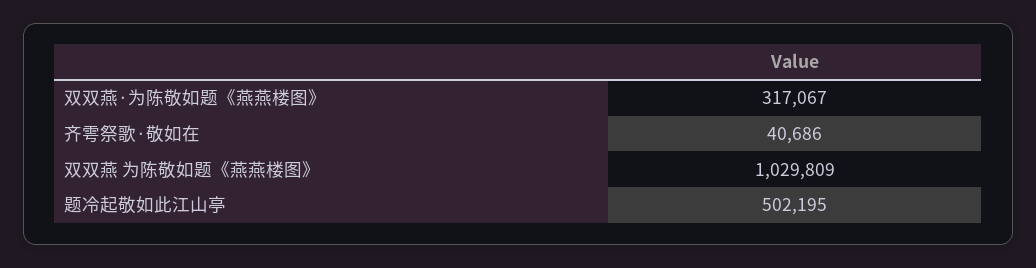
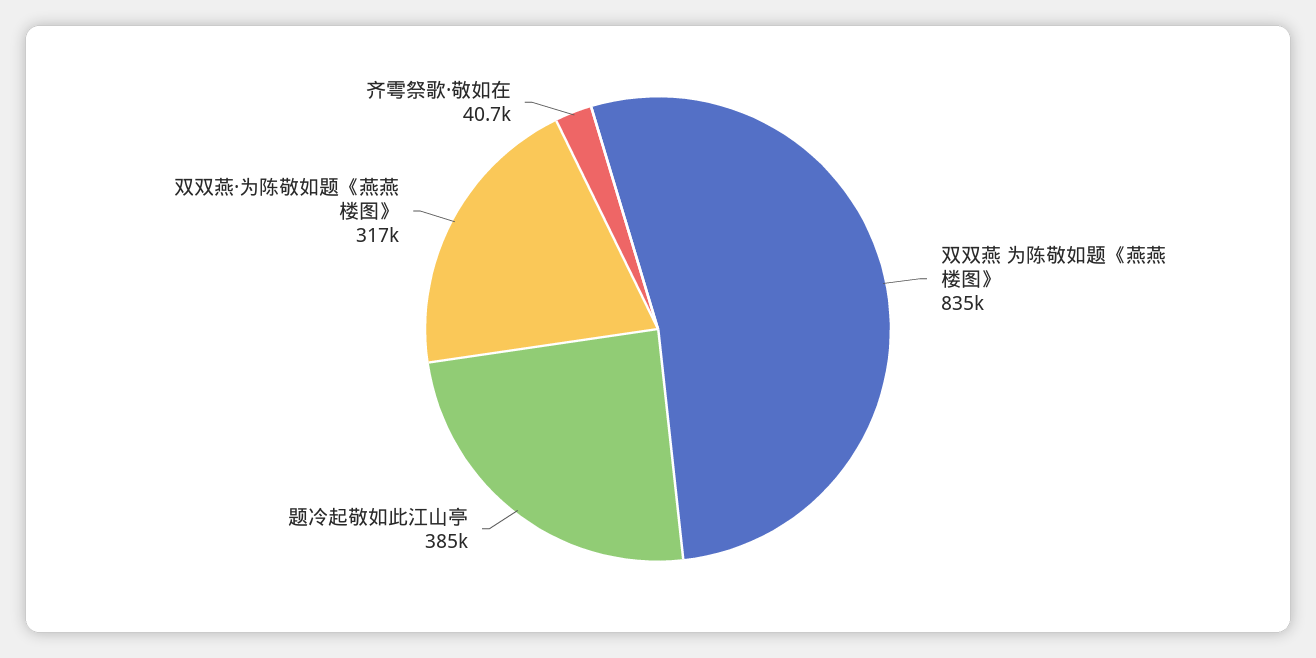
双双燕 为陈敬如题《燕燕楼图》: 1029809 -> 835000
题冷起敬如此江山亭: 502195 -> 385000

